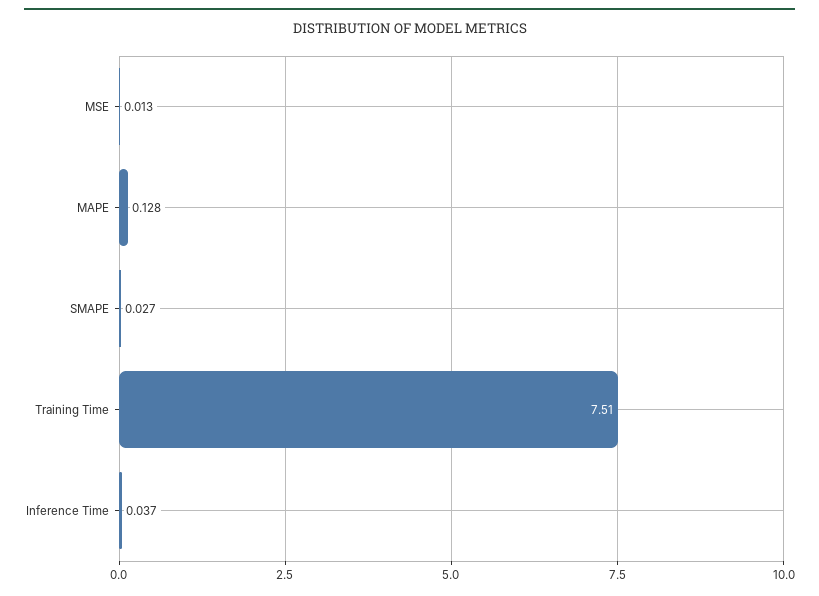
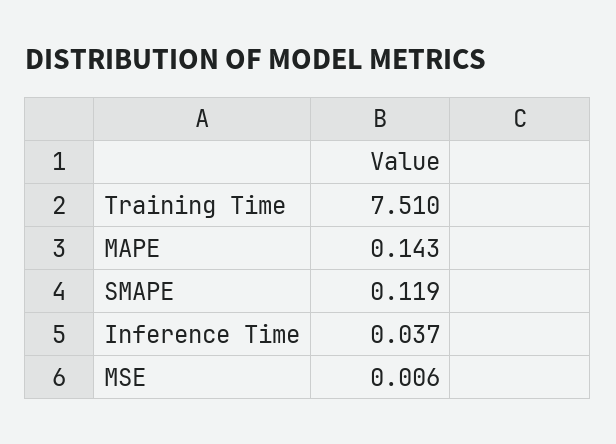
MSE: 0.013 -> 0.006
MAPE: 0.128 -> 0.143
SMAPE: 0.027 -> 0.119

